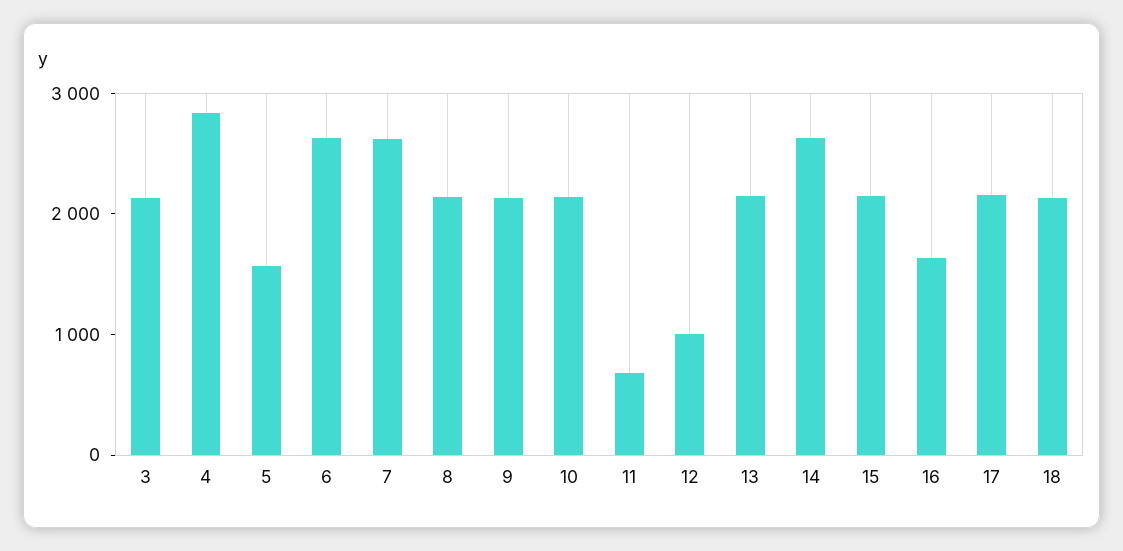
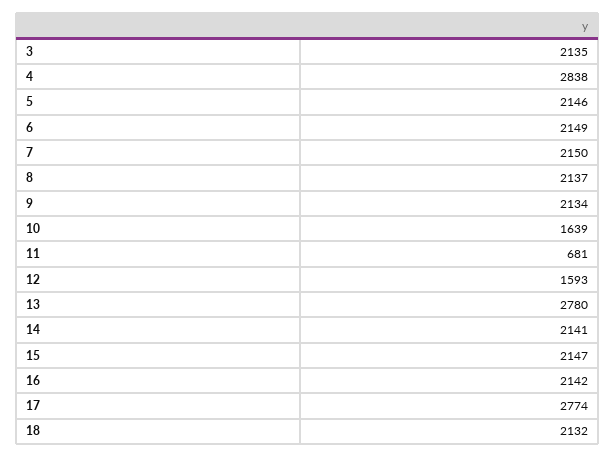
5: 1600 -> 2146
6: 2600 -> 2149
7: 2600 -> 2150
10: 2200 -> 1639
12: 1000 -> 1593
13: 2200 -> 2780
14: 2600 -> 2141
16: 1600 -> 2142
17: 2200 -> 2774

